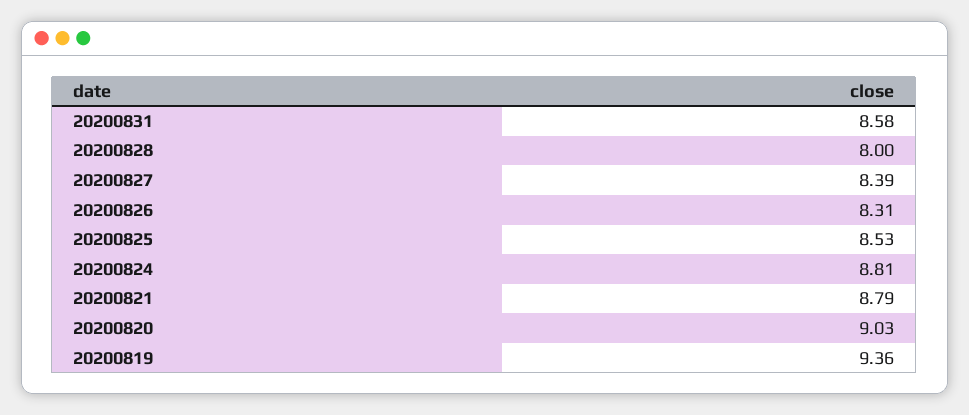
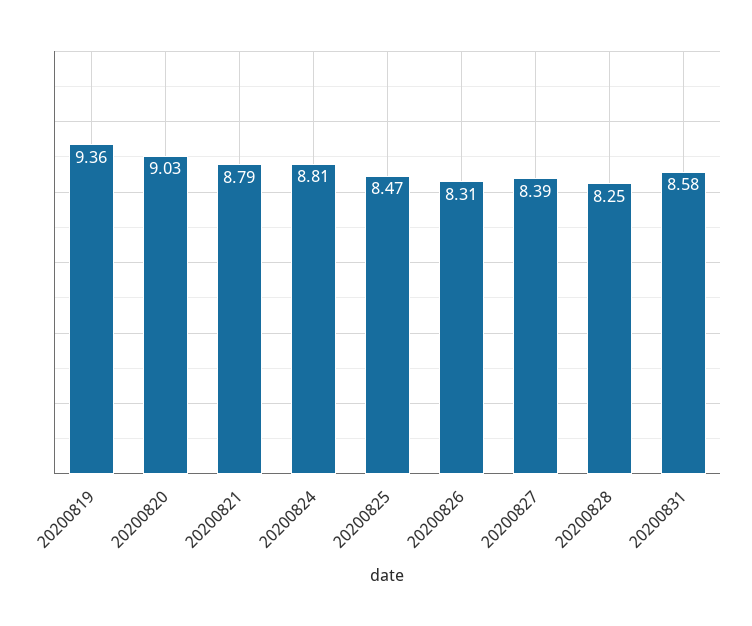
20200828: 8 -> 8.25
20200825: 8.53 -> 8.47

